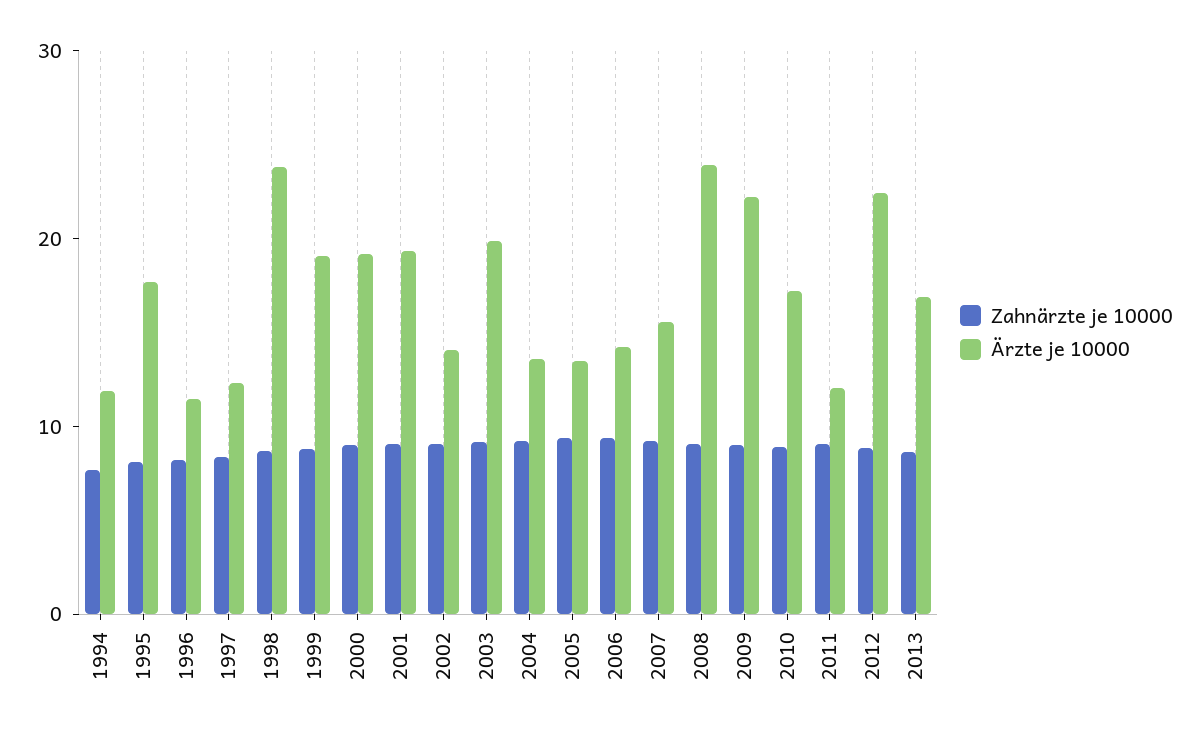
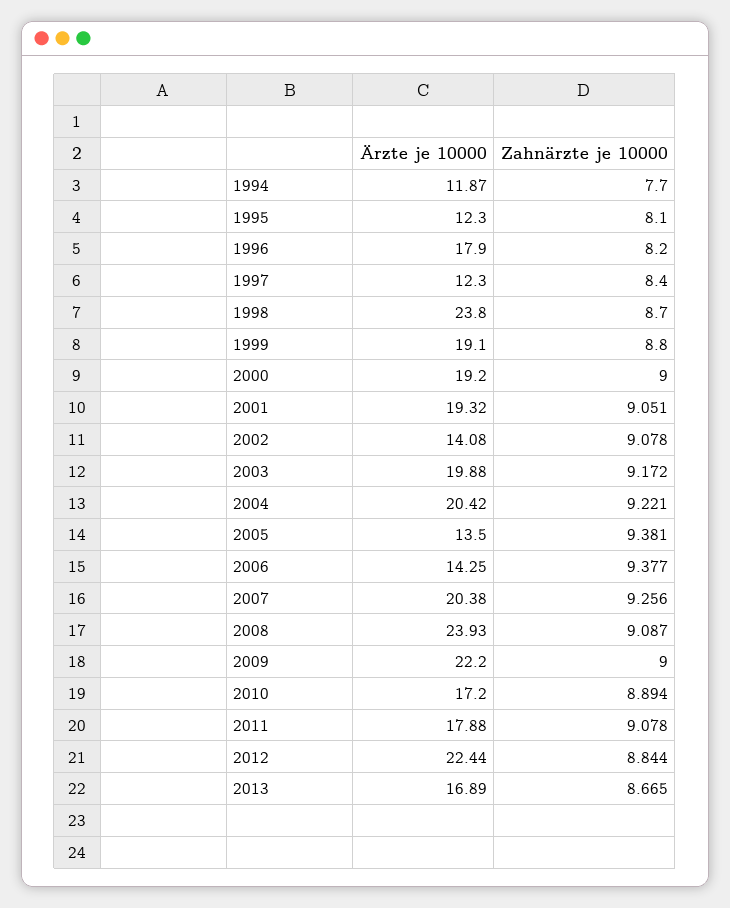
Ärzte je 10000, 1995: 18 -> 12.3
Ärzte je 10000, 1996: 12 -> 17.9
Ärzte je 10000, 2004: 14 -> 20.42
Ärzte je 10000, 2007: 16 -> 20.38
Ärzte je 10000, 2011: 12 -> 17.88

